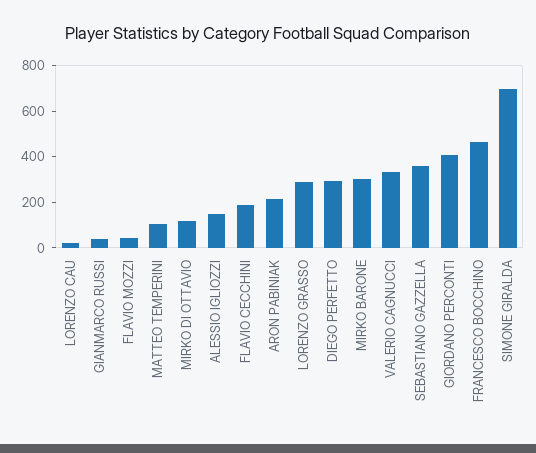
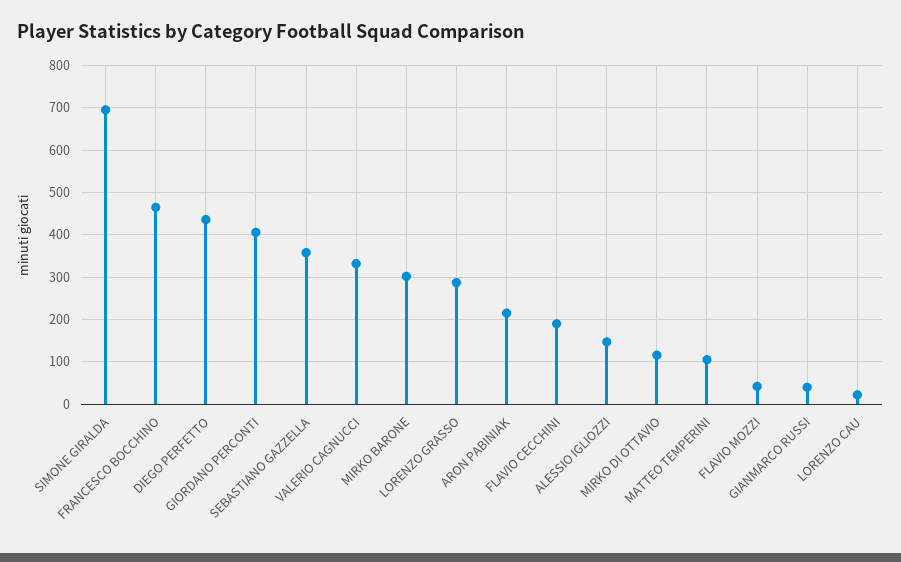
DIEGO PERFETTO: 300 -> 440

